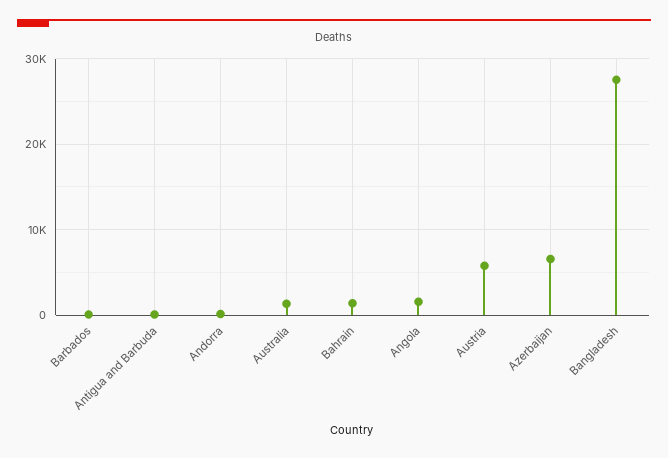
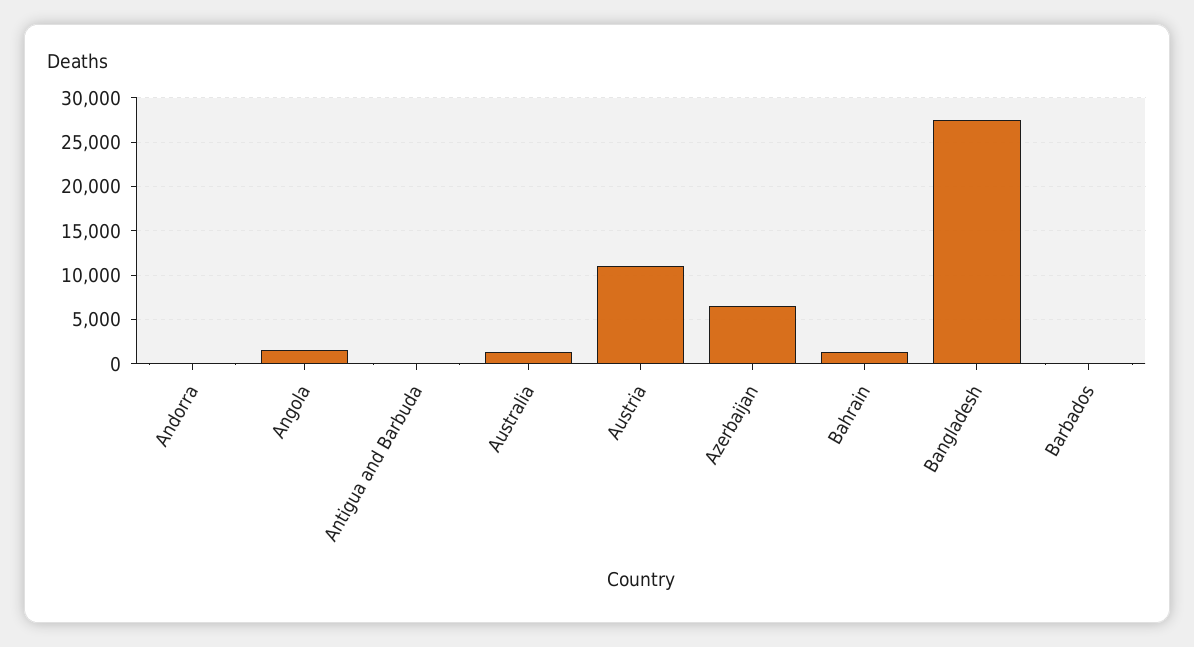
Austria: 6000 -> 11000

